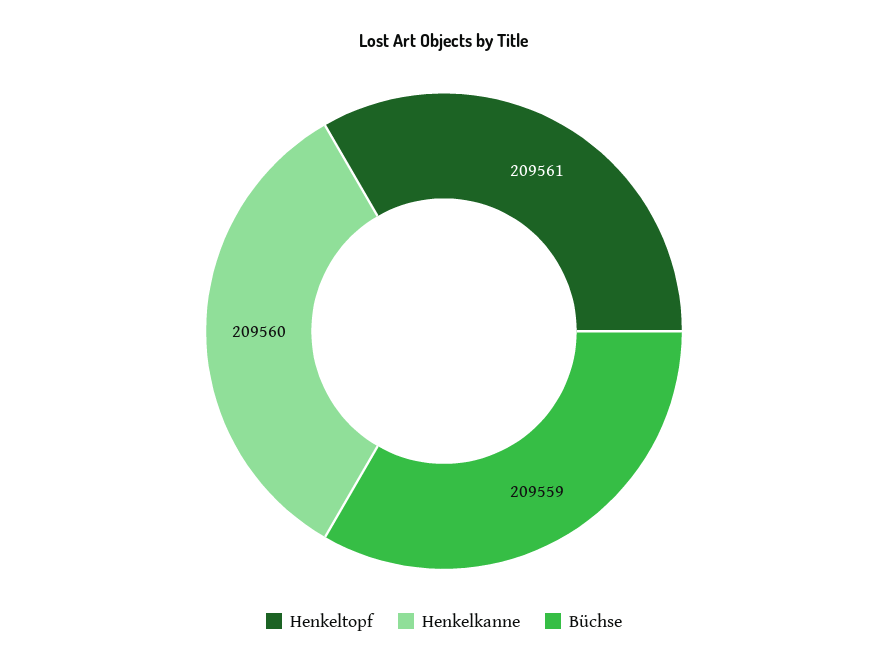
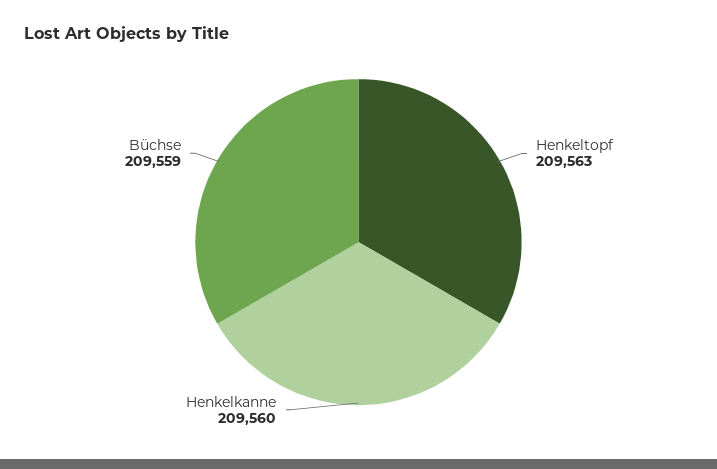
Henkeltopf: 209561 -> 209563

